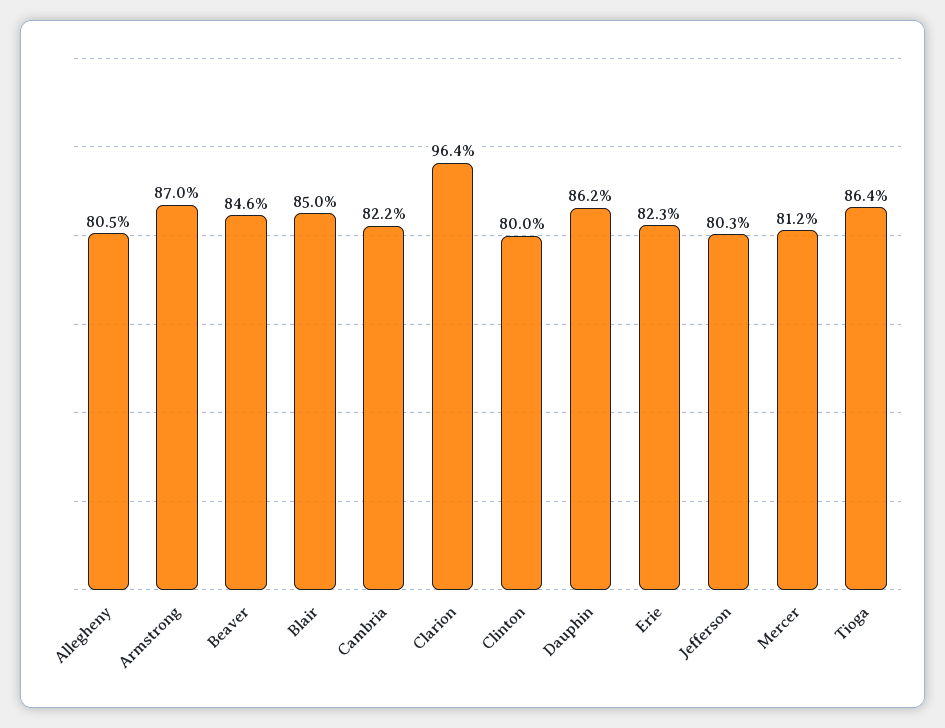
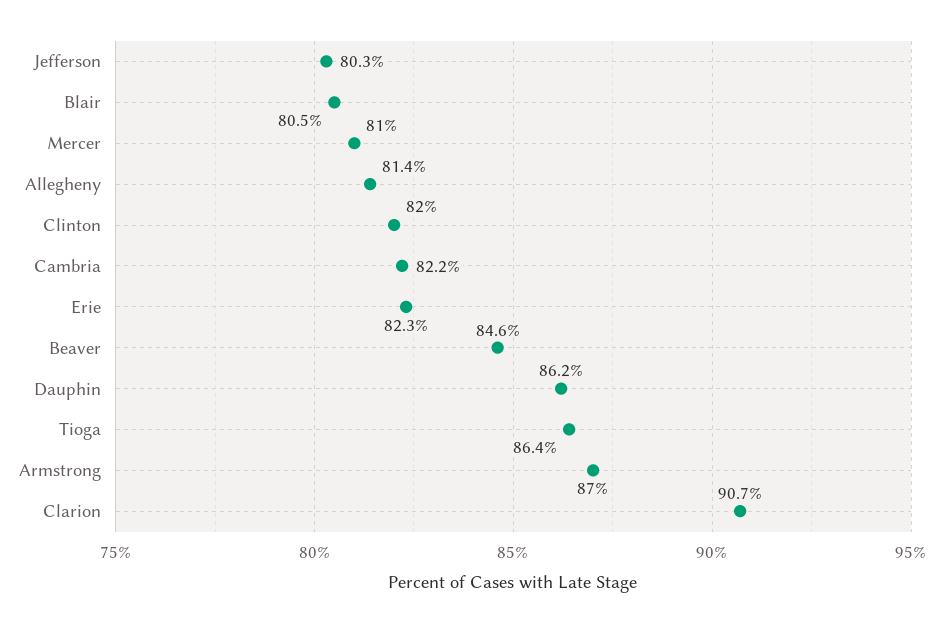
Allegheny: 80.5 -> 81.4
Blair: 85 -> 80.5
Clarion: 96.4 -> 90.7
Clinton: 80 -> 82
Mercer: 81.2 -> 81

